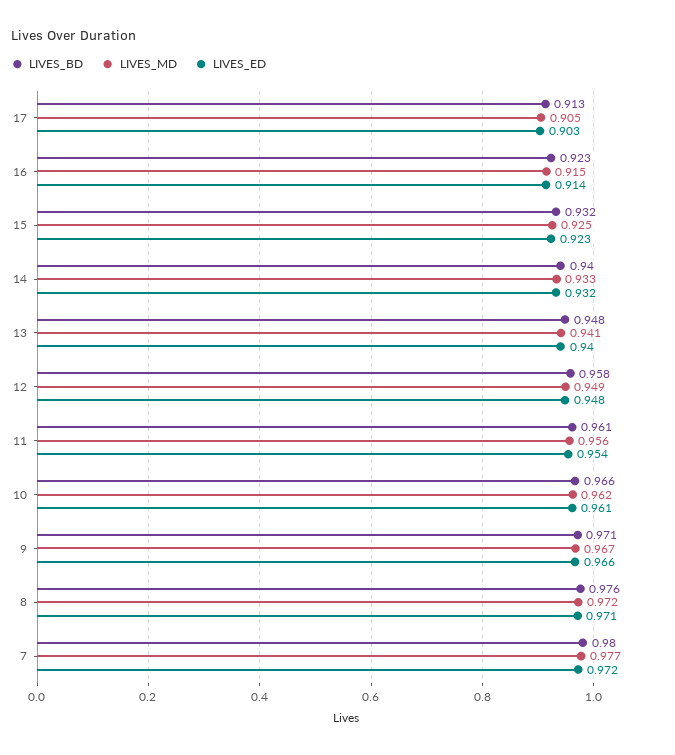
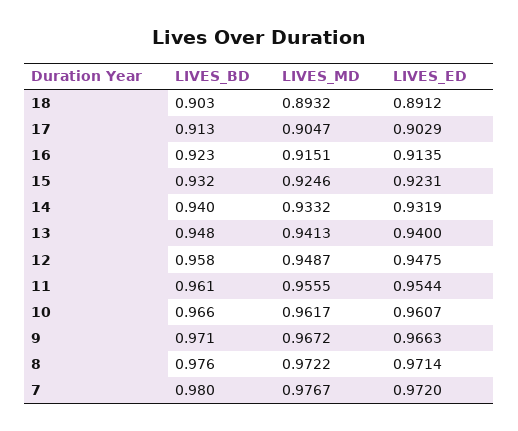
LIVES_BD, 18: none -> 0.903
LIVES_MD, 18: none -> 0.8932
LIVES_ED, 18: none -> 0.8912

